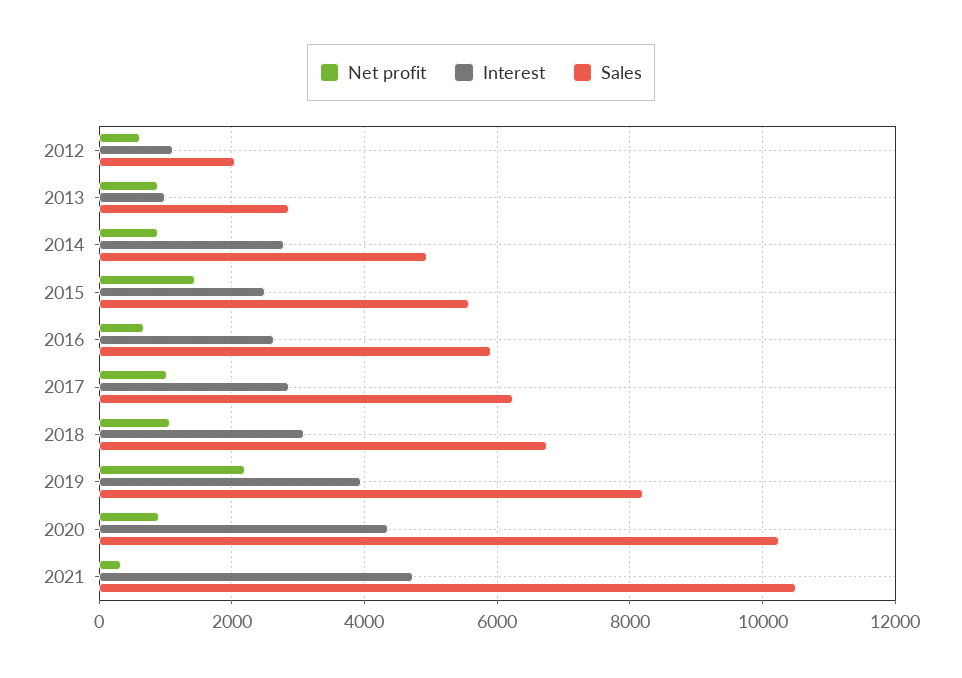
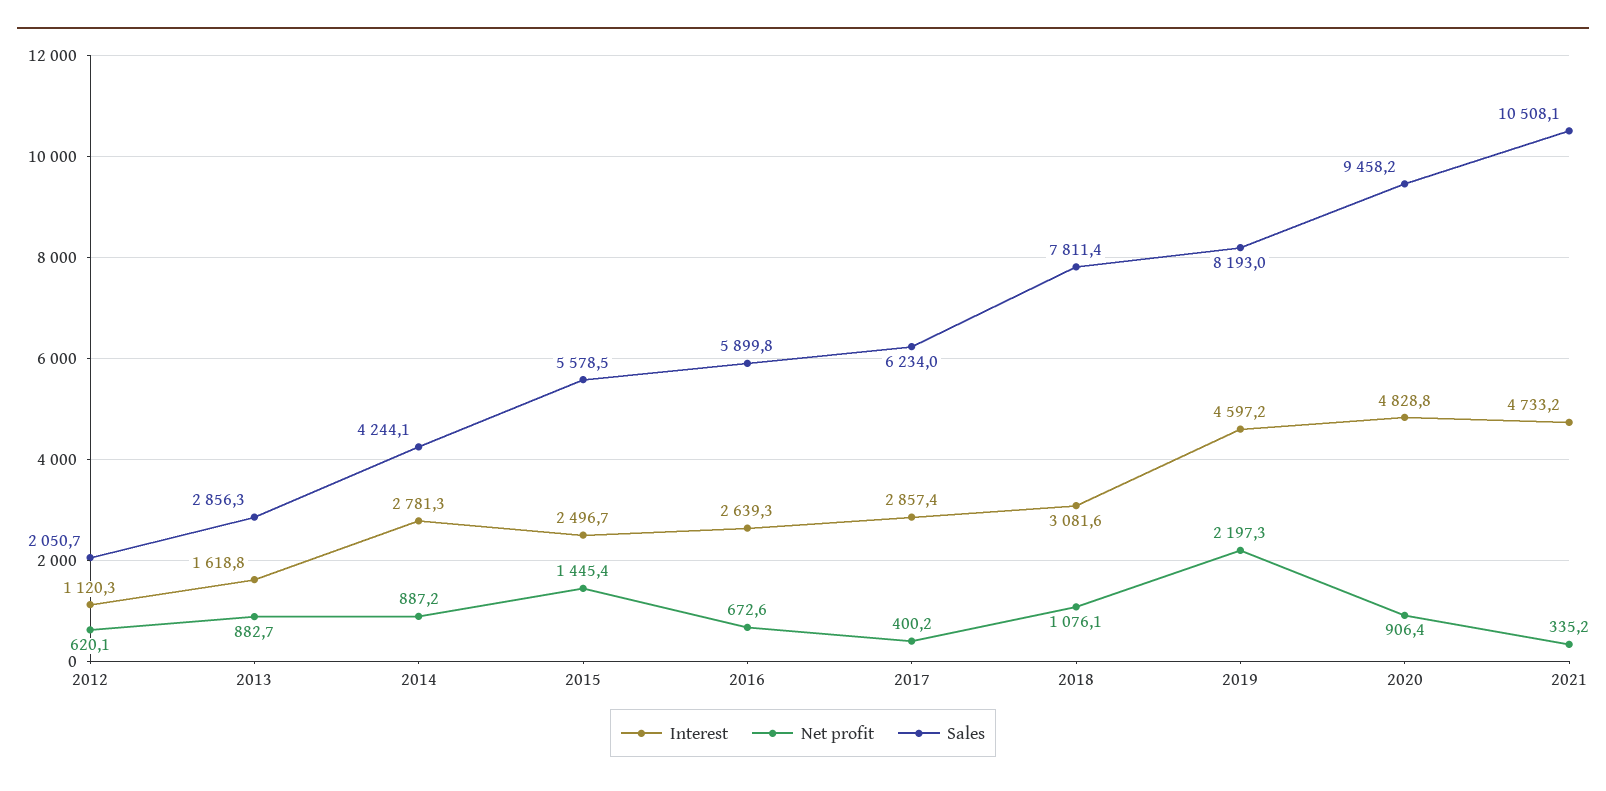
Interest, 2013: 1000 -> 1618.8
Sales, 2014: 5000 -> 4244.1
Net profit, 2017: 1000 -> 400.2
Sales, 2018: 6800 -> 7811.4
Interest, 2019: 4000 -> 4597.2
Interest, 2020: 4400 -> 4828.8
Sales, 2020: 10200 -> 9458.2

